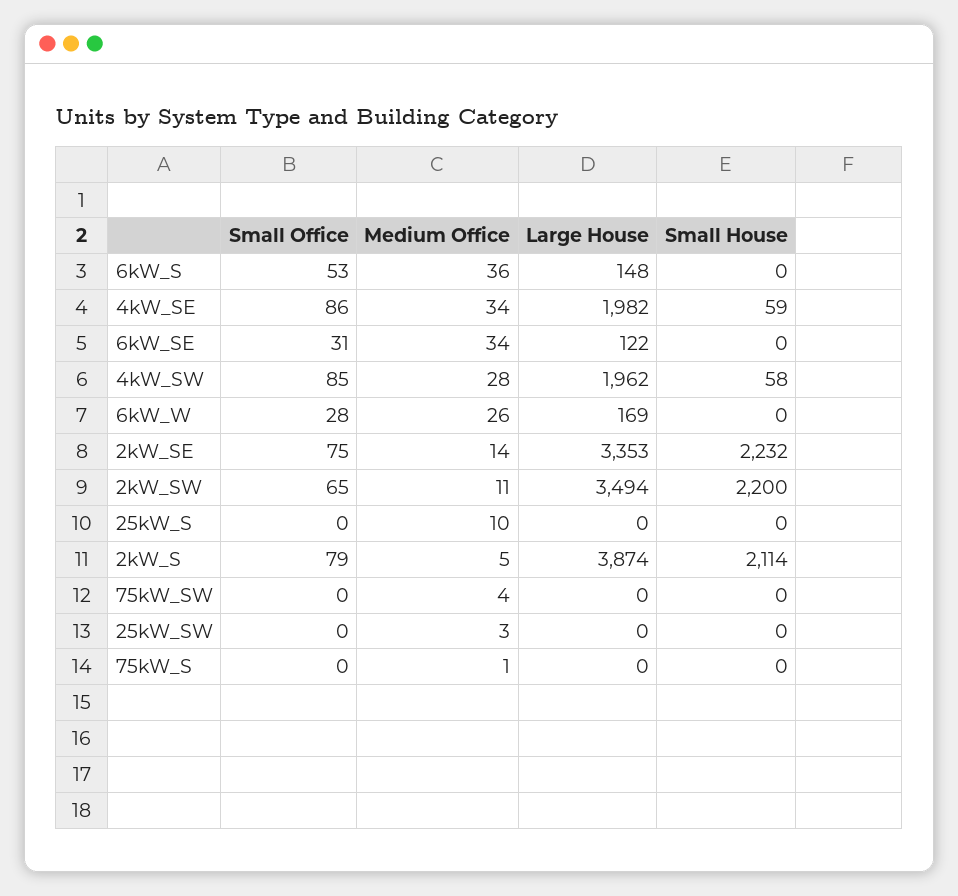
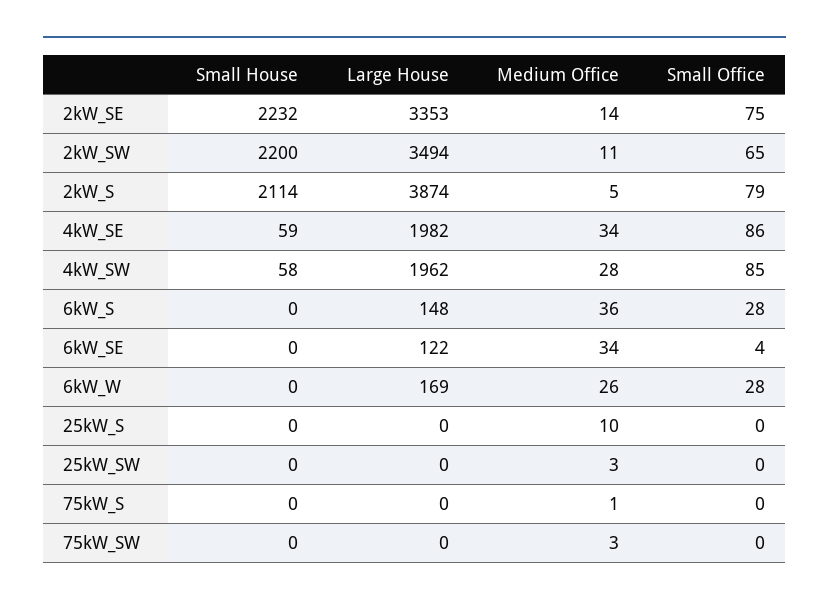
Small Office, 6kW_S: 53 -> 28
Small Office, 6kW_SE: 31 -> 4
Medium Office, 75kW_SW: 4 -> 3

